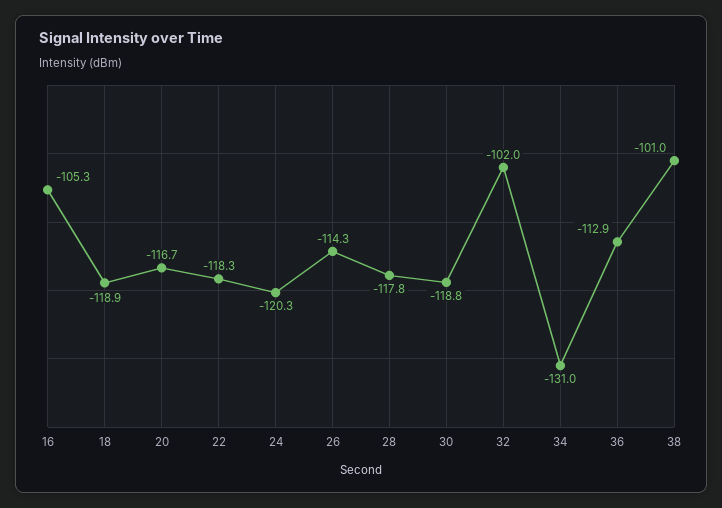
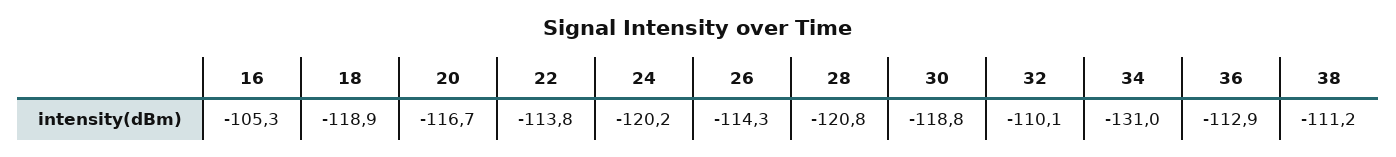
22: -118.3 -> -113.8
24: -120.3 -> -120.2
28: -117.8 -> -120.8
32: -102 -> -110.1
38: -101 -> -111.2

